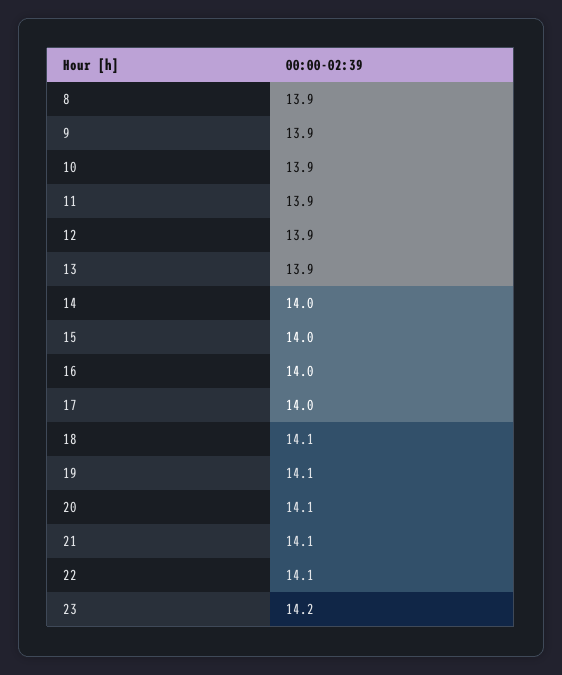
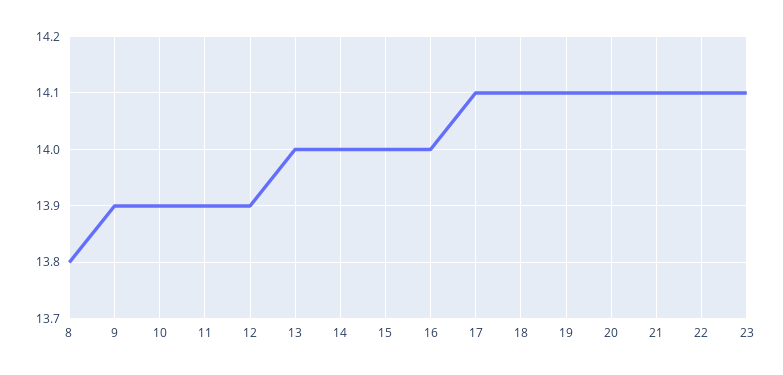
8: 13.9 -> 13.8
13: 13.9 -> 14
17: 14 -> 14.1
23: 14.2 -> 14.1

